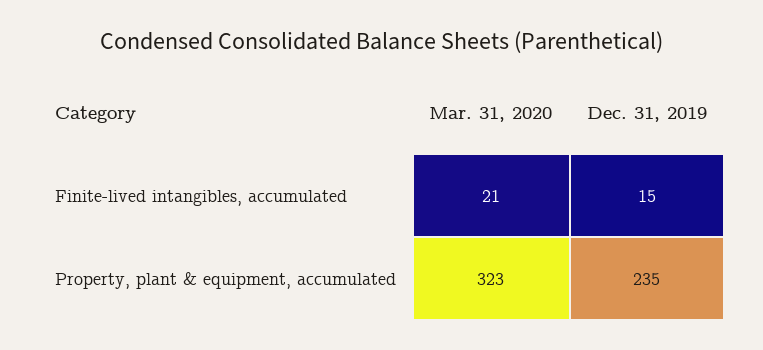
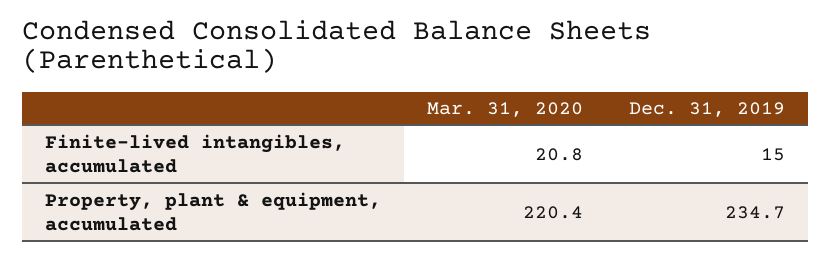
Mar. 31, 2020, Property, plant & equipment, accumulated: 323 -> 220.4

